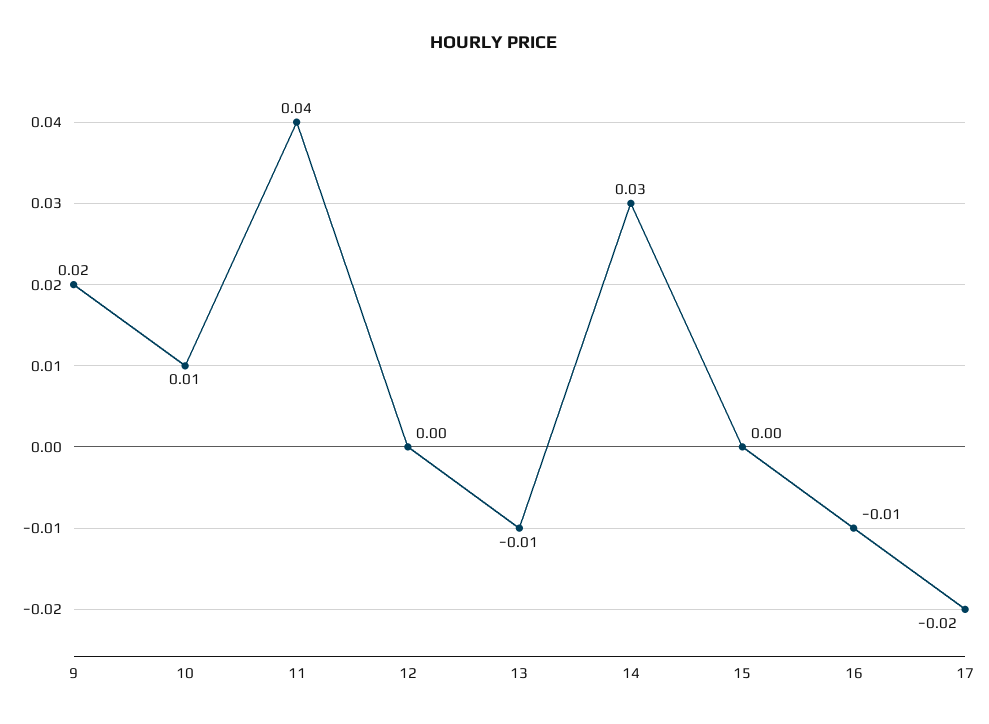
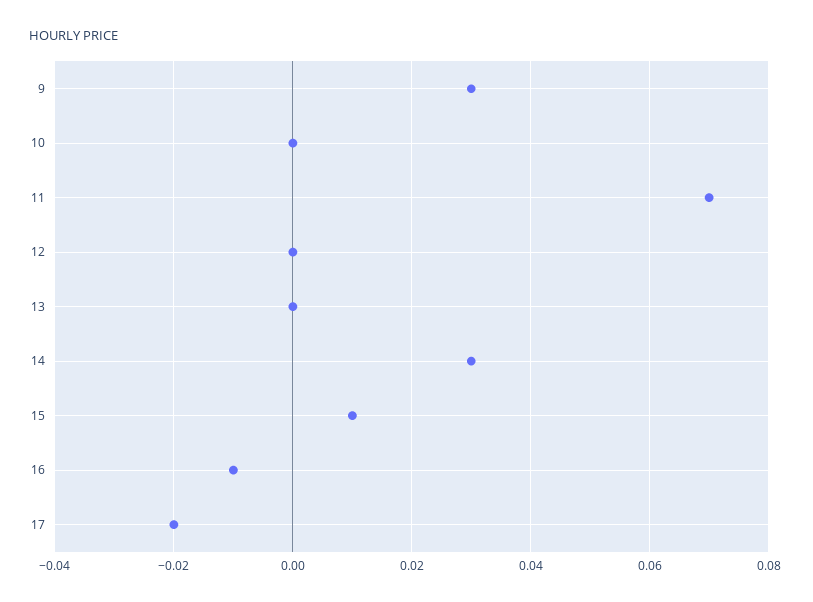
9: 0.02 -> 0.03
10: 0.01 -> 0
11: 0.04 -> 0.07
13: -0.01 -> 0
15: 0 -> 0.01

